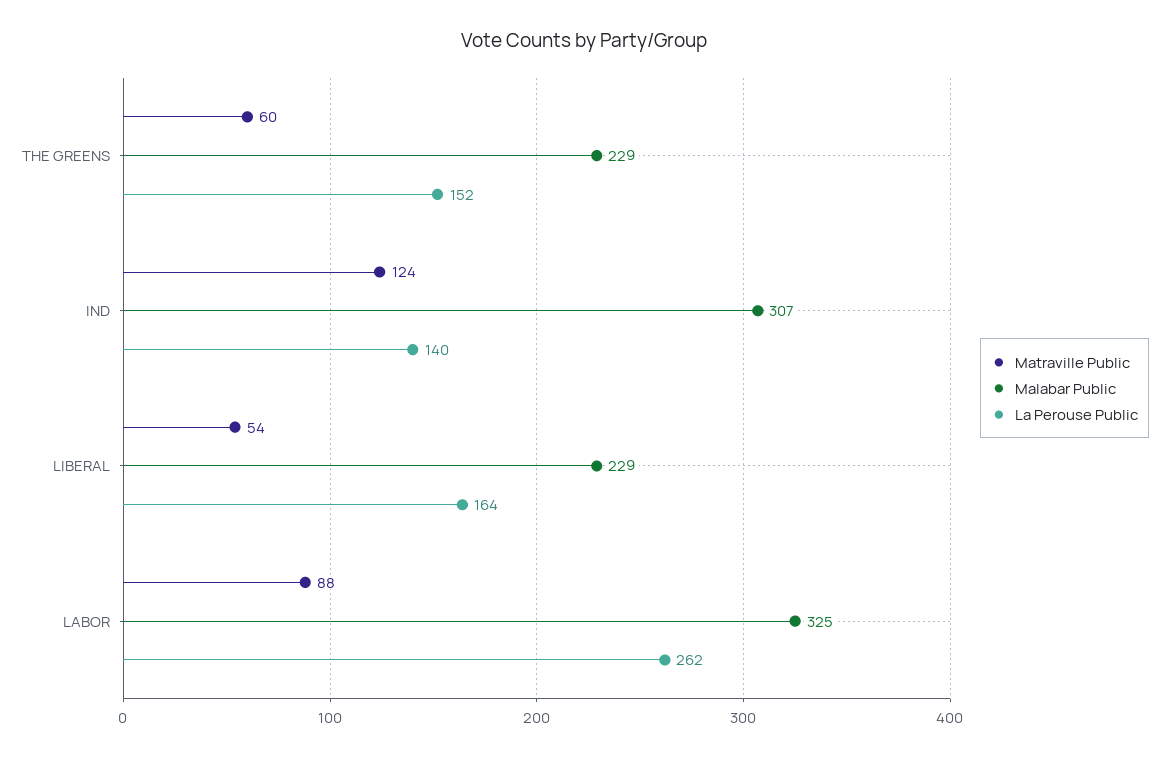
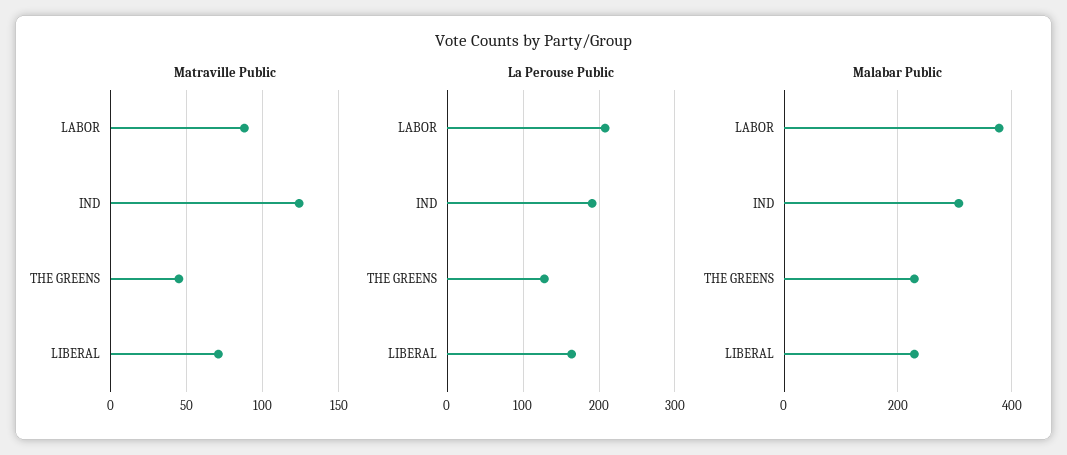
Matraville Public, THE GREENS: 60 -> 45
La Perouse Public, THE GREENS: 152 -> 130
La Perouse Public, IND: 140 -> 190
Matraville Public, LIBERAL: 54 -> 70
Malabar Public, LABOR: 325 -> 380
La Perouse Public, LABOR: 262 -> 210

